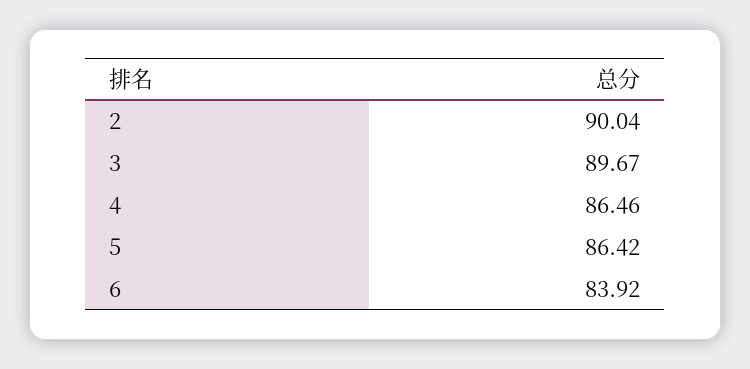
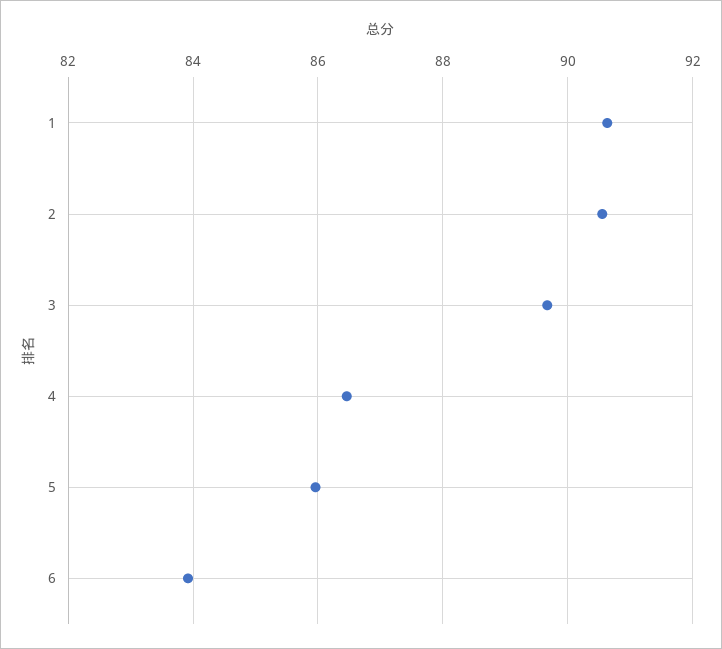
2: 90.04 -> 90.6
5: 86.42 -> 86
1: none -> 90.6

